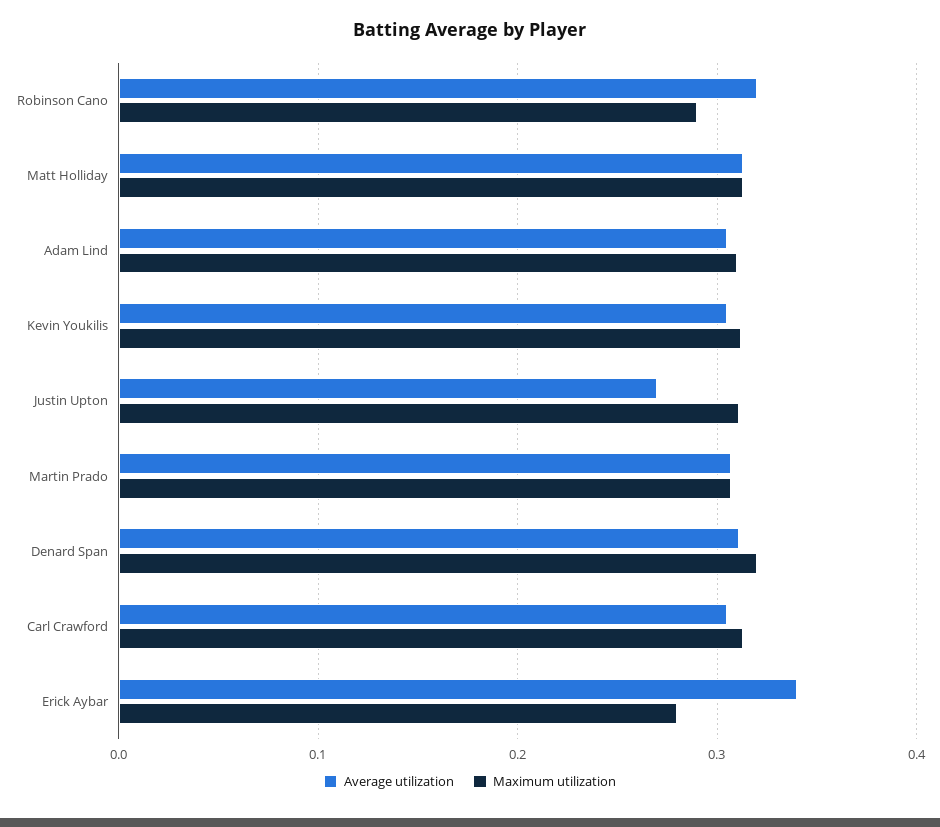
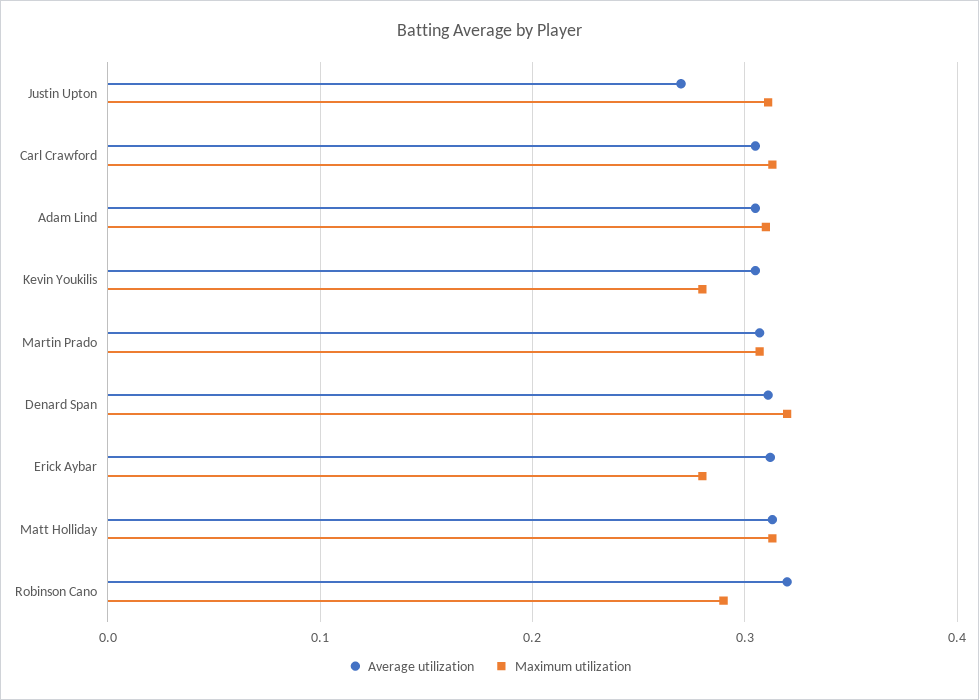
Maximum utilization, Kevin Youkilis: 0.31 -> 0.28
Average utilization, Erick Aybar: 0.34 -> 0.31

